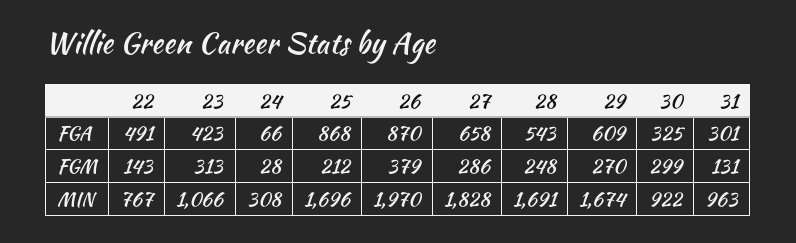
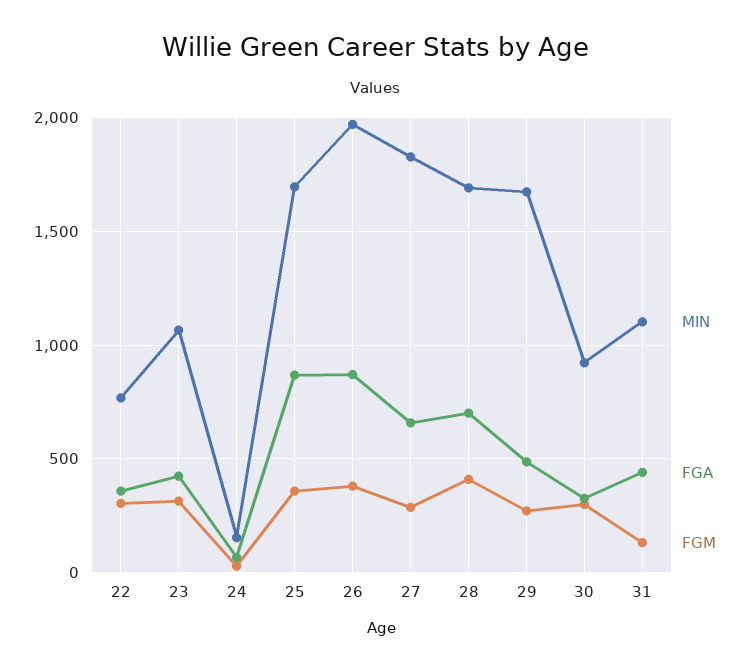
FGA, 22: 491 -> 350
FGA, 28: 543 -> 700
FGA, 29: 609 -> 500
FGA, 31: 301 -> 450
FGM, 22: 143 -> 300
FGM, 25: 212 -> 350
FGM, 28: 248 -> 400
MIN, 24: 308 -> 150
MIN, 31: 963 -> 1100

